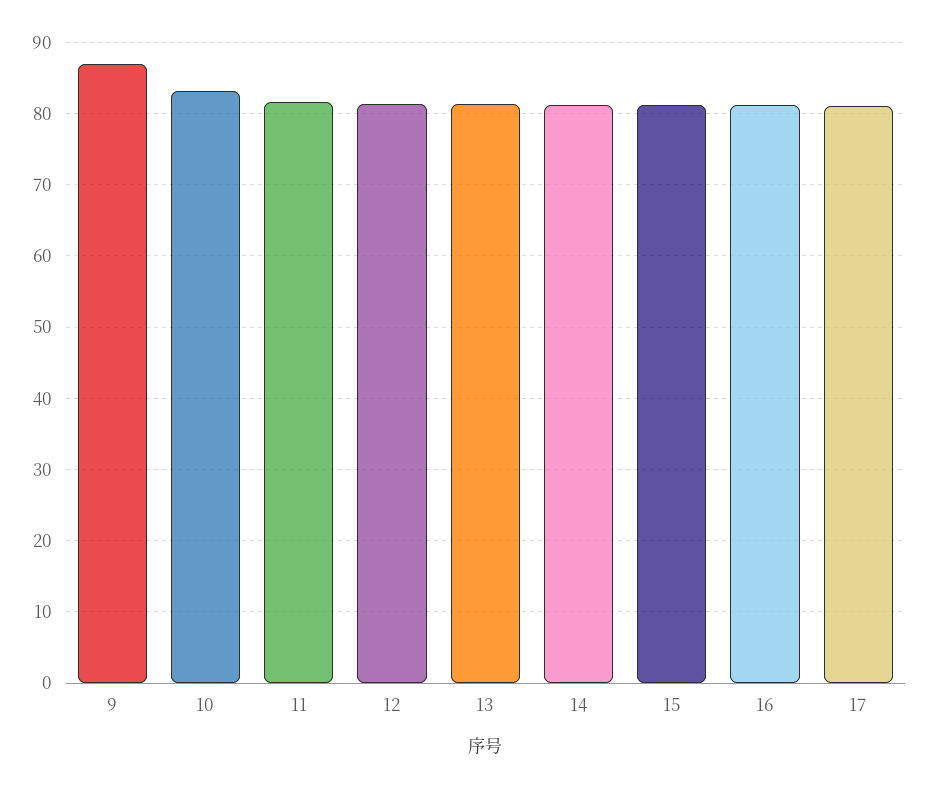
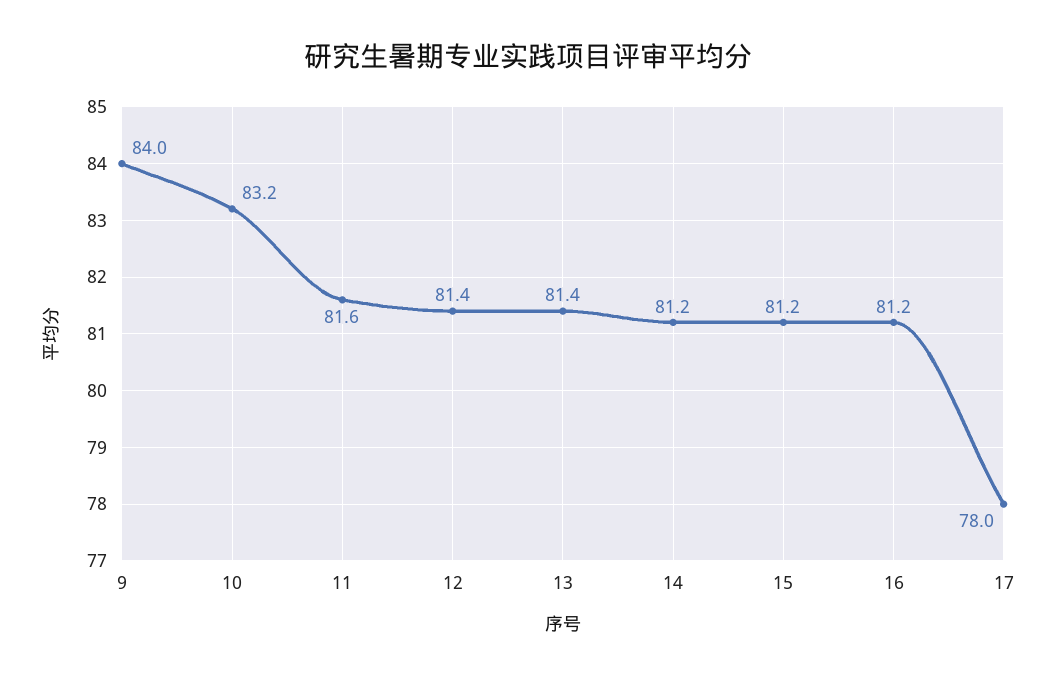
9: 87 -> 84
17: 81 -> 78

